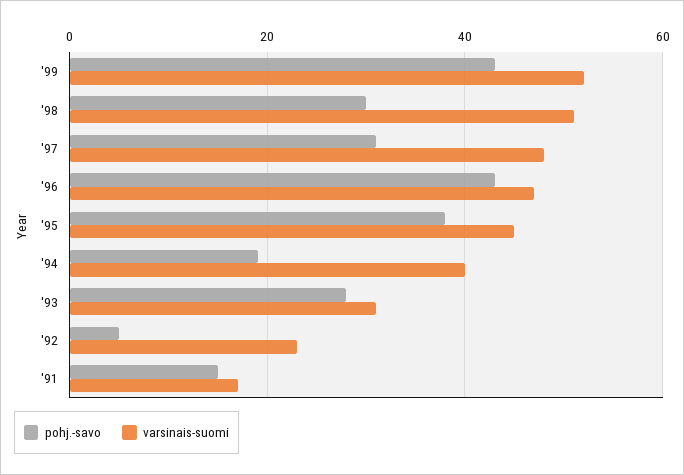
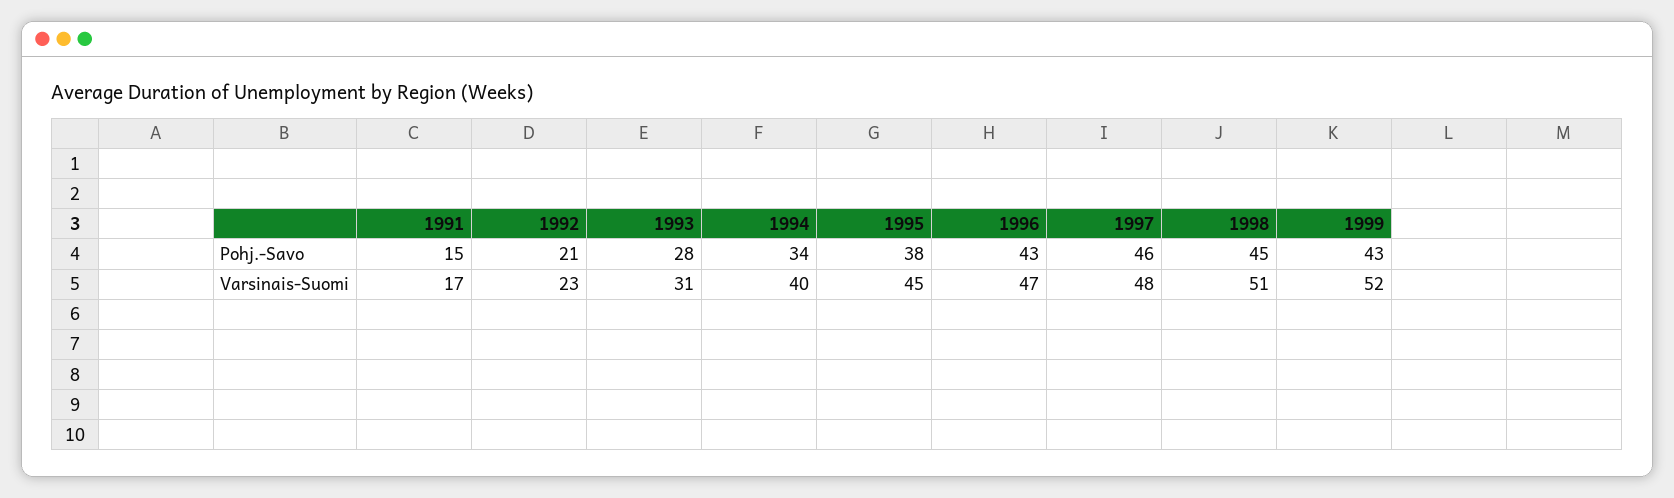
pohj.-savo, '98: 30 -> 45
pohj.-savo, '97: 30 -> 46
pohj.-savo, '94: 20 -> 34
pohj.-savo, '92: 5 -> 21

